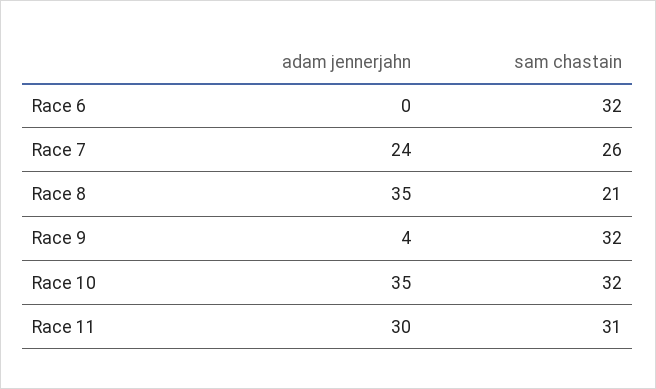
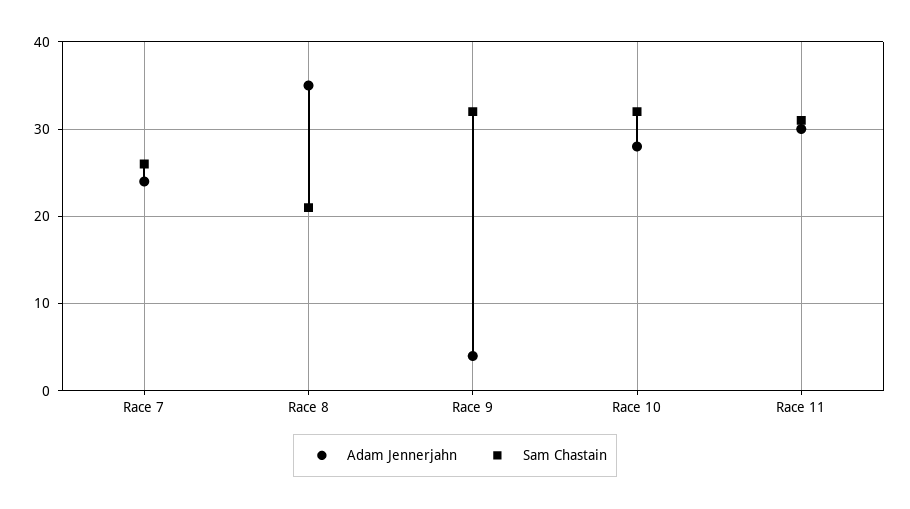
adam jennerjahn, Race 6: 0 -> none
sam chastain, Race 6: 32 -> none
adam jennerjahn, Race 10: 35 -> 28

